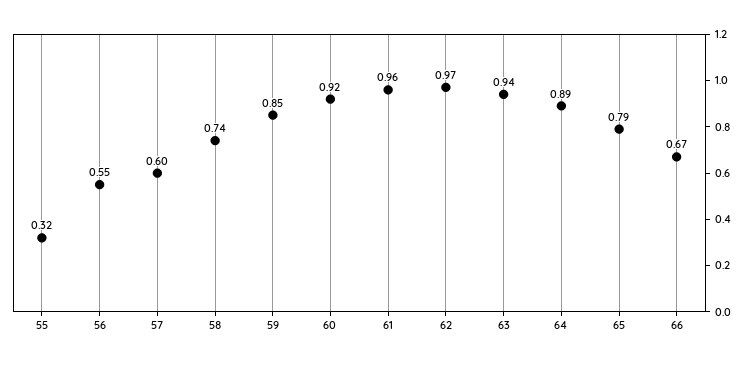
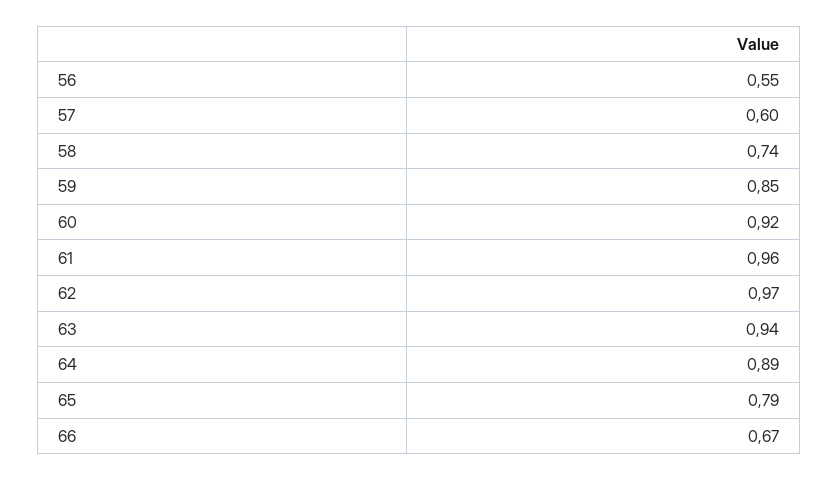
55: 0.32 -> none

